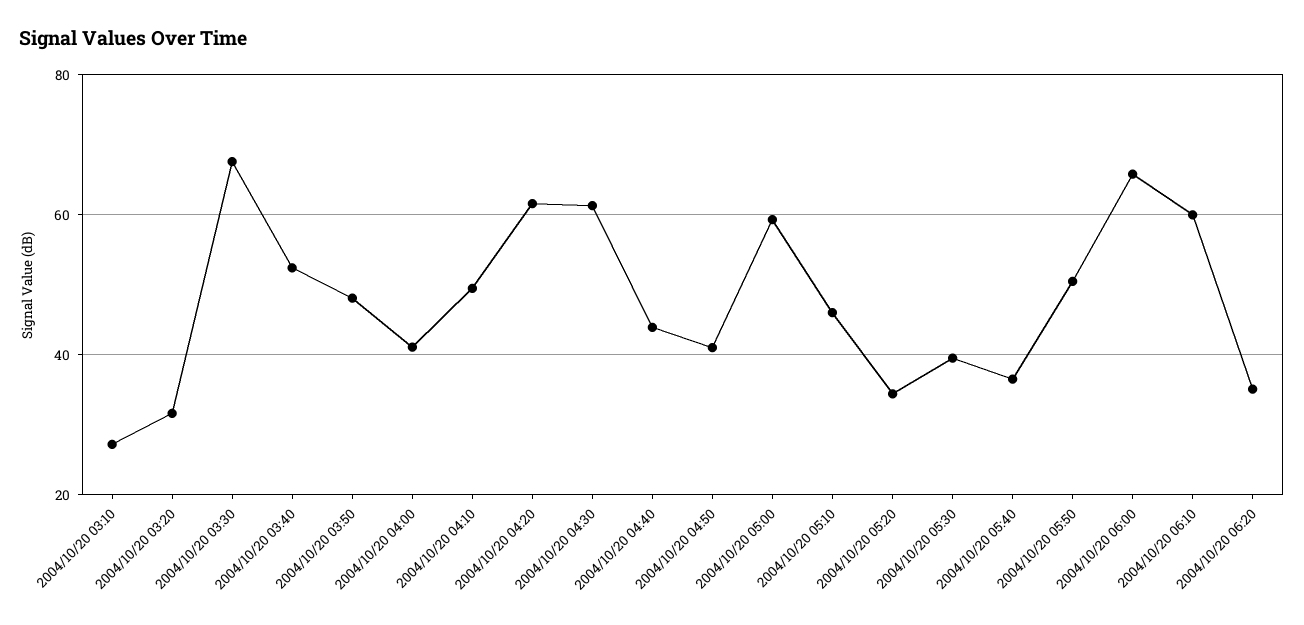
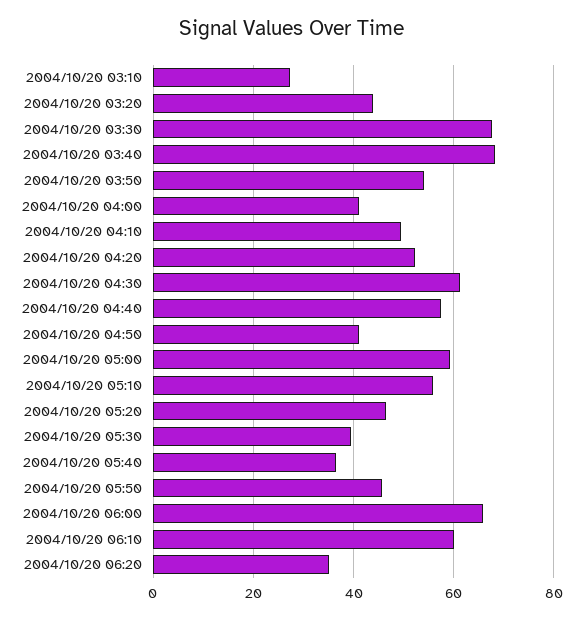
2004/10/20 03:20: 32 -> 44
2004/10/20 03:40: 52 -> 68
2004/10/20 03:50: 48 -> 54
2004/10/20 04:20: 62 -> 52
2004/10/20 04:40: 44 -> 58
2004/10/20 05:10: 46 -> 56
2004/10/20 05:20: 34 -> 46
2004/10/20 05:50: 50 -> 46

